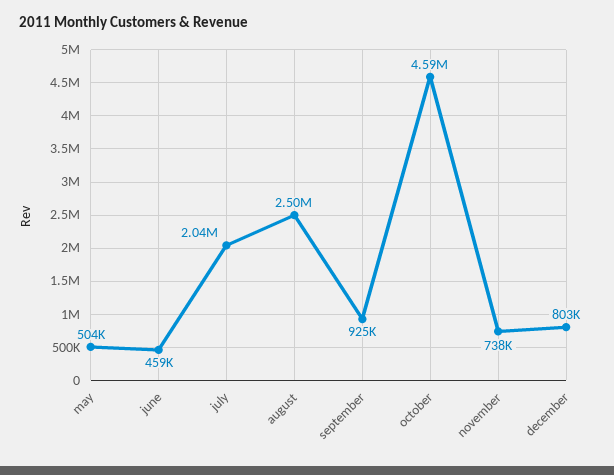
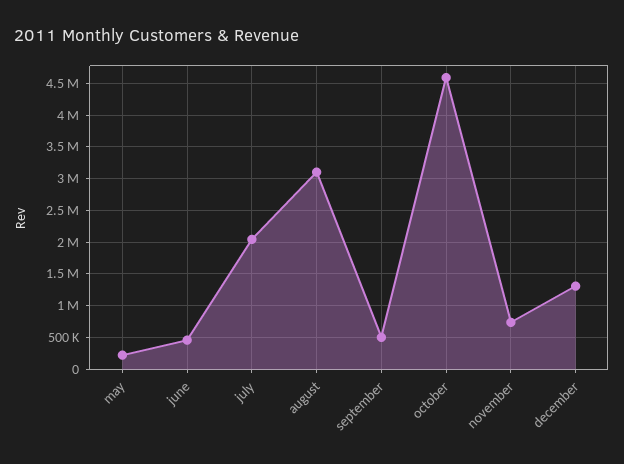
may: 504000 -> 200000
august: 2500000 -> 3100000
september: 925000 -> 500000
december: 803000 -> 1300000

